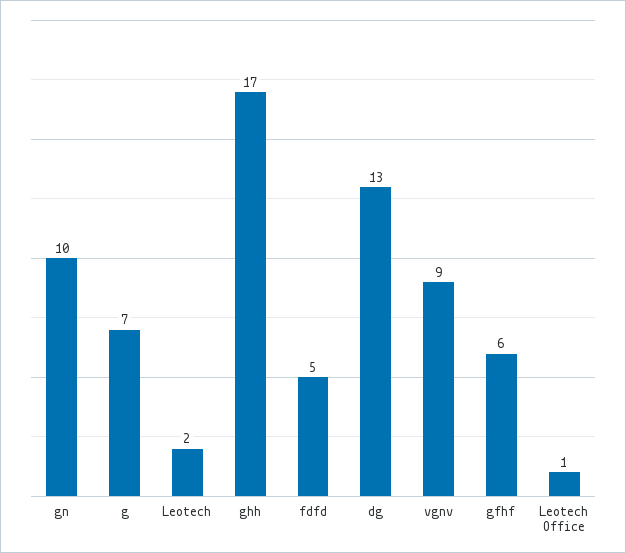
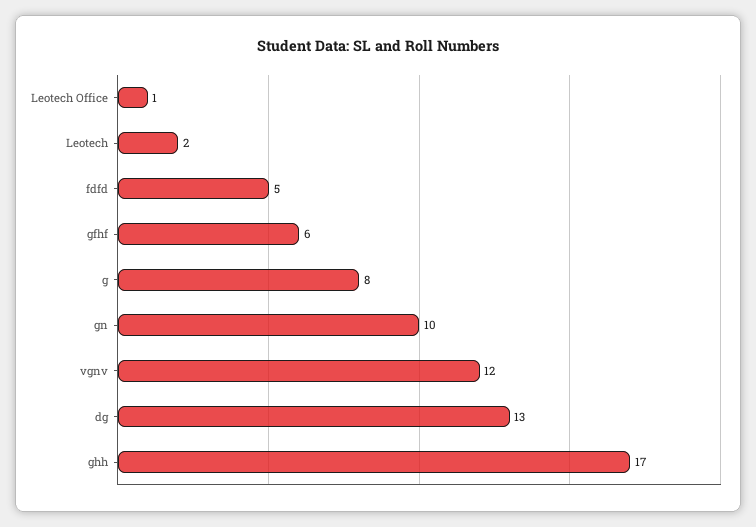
g: 7 -> 8
vgnv: 9 -> 12

